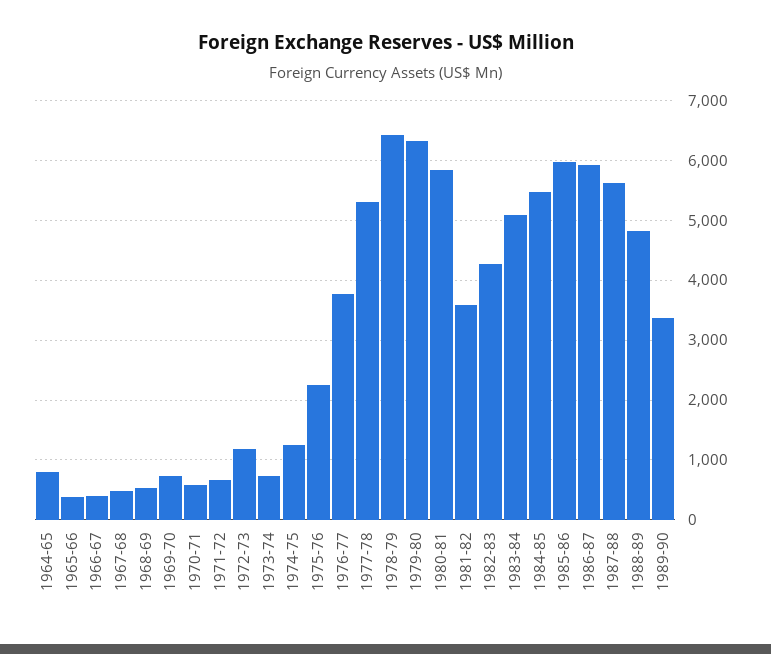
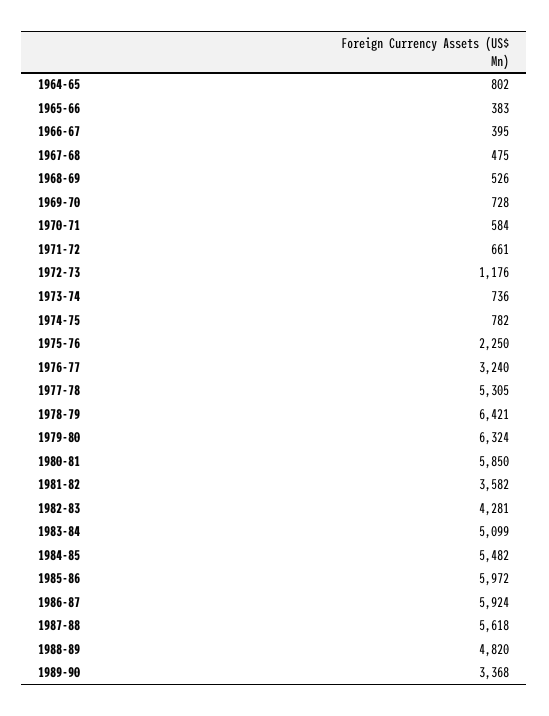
1974-75: 1200 -> 782
1976-77: 3800 -> 3240

